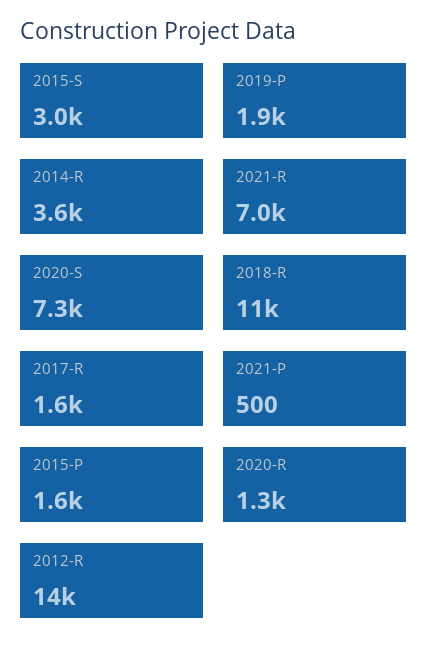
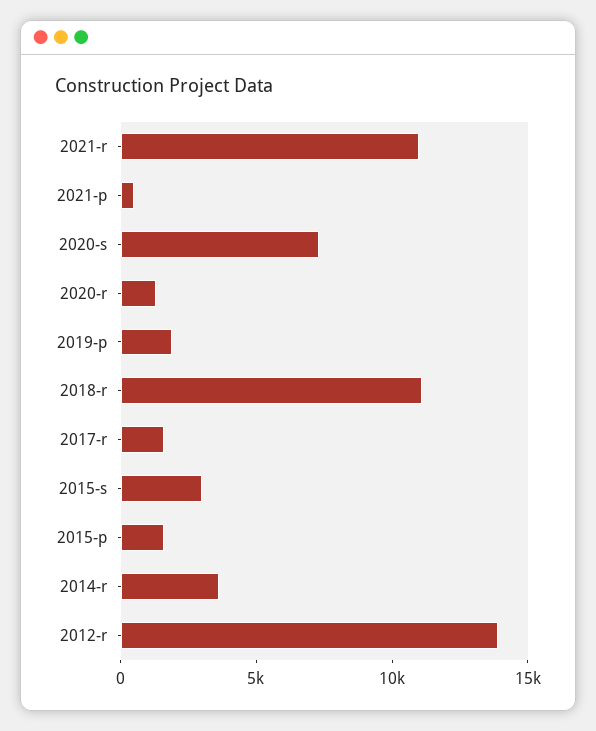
2021-R: 7000 -> 11000

